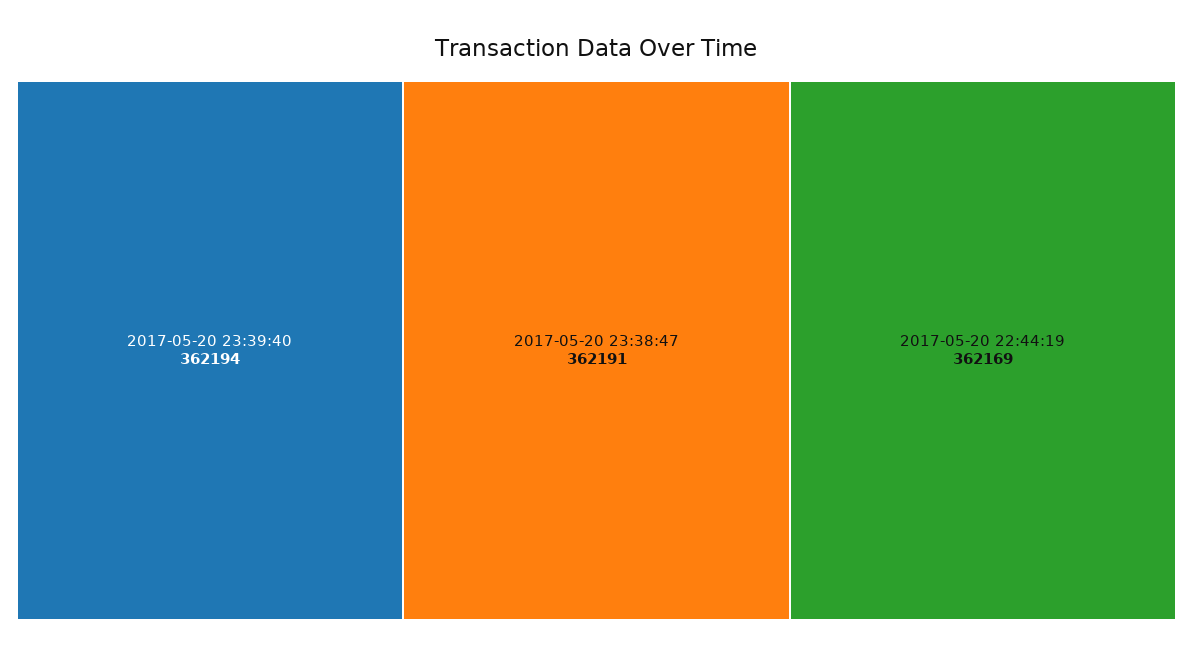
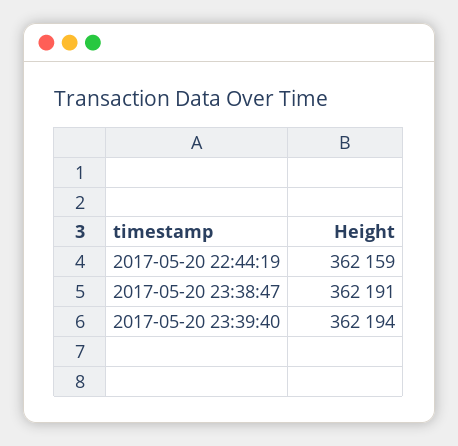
2017-05-20 22:44:19: 362169 -> 362159

